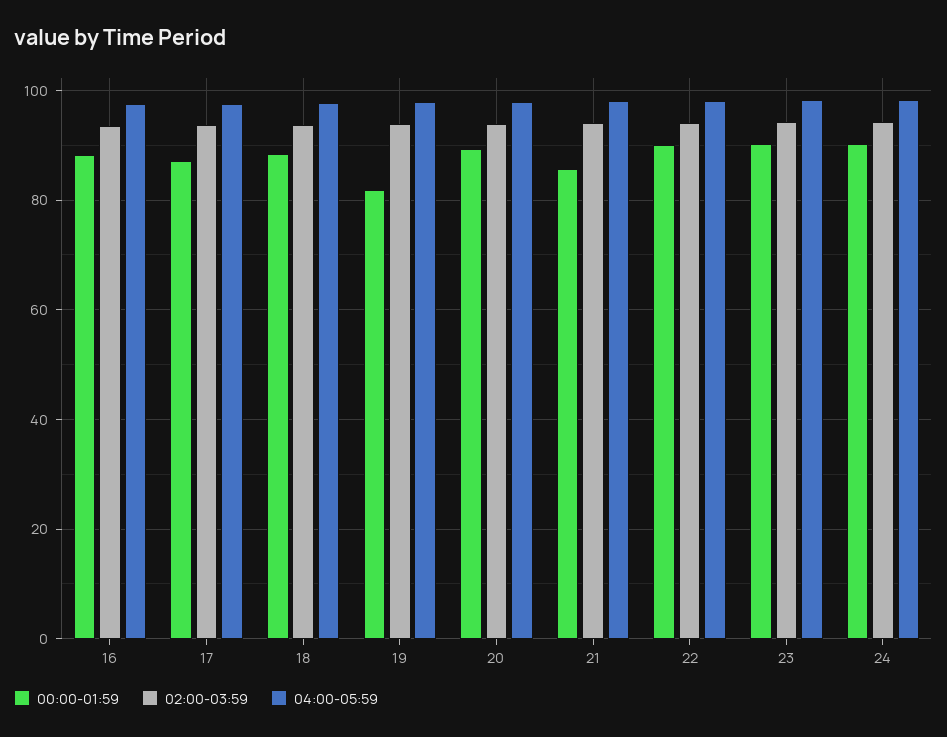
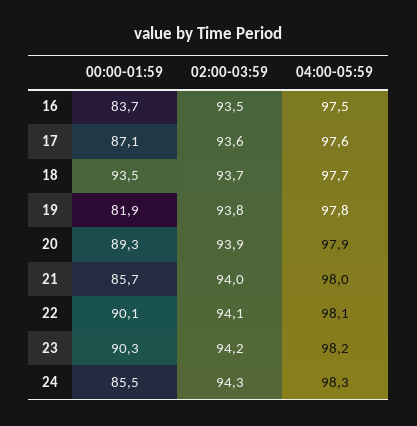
00:00-01:59, 16: 88 -> 83.7
00:00-01:59, 18: 88 -> 93.5
00:00-01:59, 24: 90 -> 85.5

